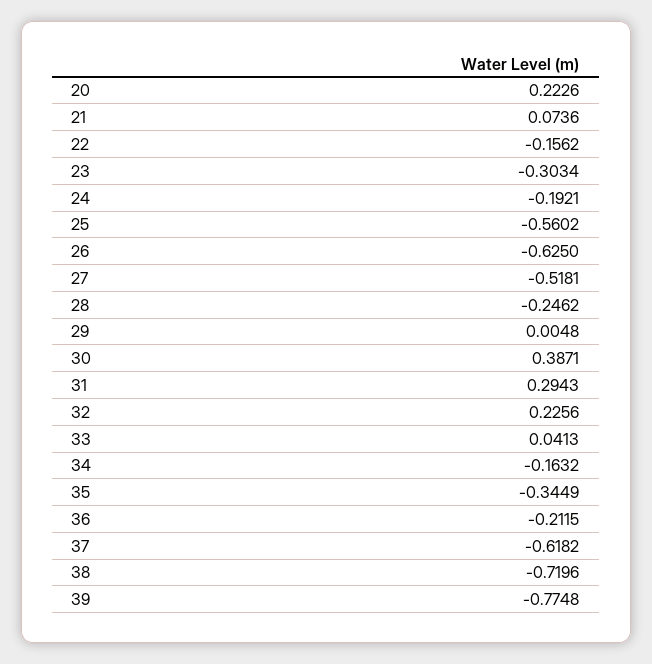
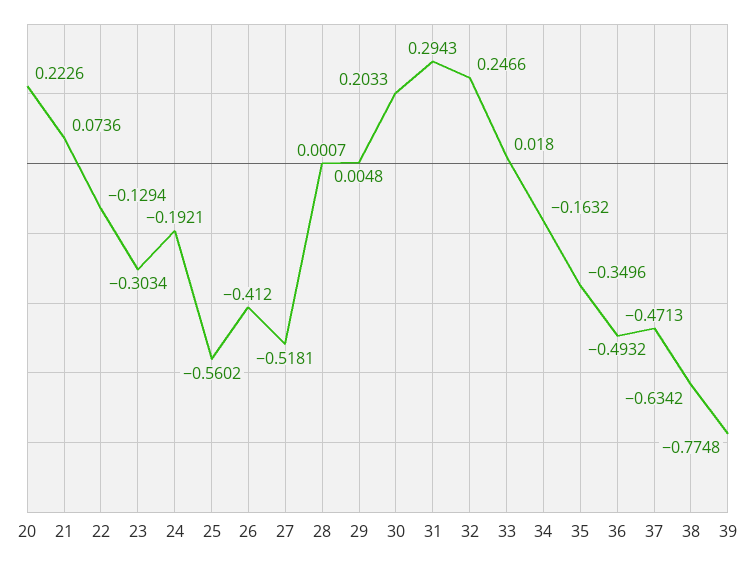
22: -0.1562 -> -0.1294
26: -0.625 -> -0.412
28: -0.2462 -> 0.0007
30: 0.3871 -> 0.2033
32: 0.2256 -> 0.2466
33: 0.0413 -> 0.018
35: -0.3449 -> -0.3496
36: -0.2115 -> -0.4932
37: -0.6182 -> -0.4713
38: -0.7196 -> -0.6342

